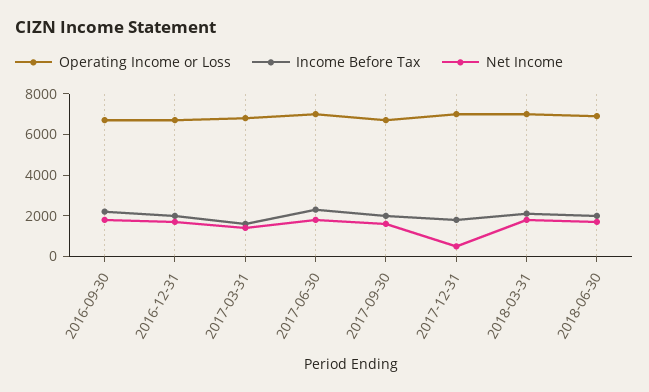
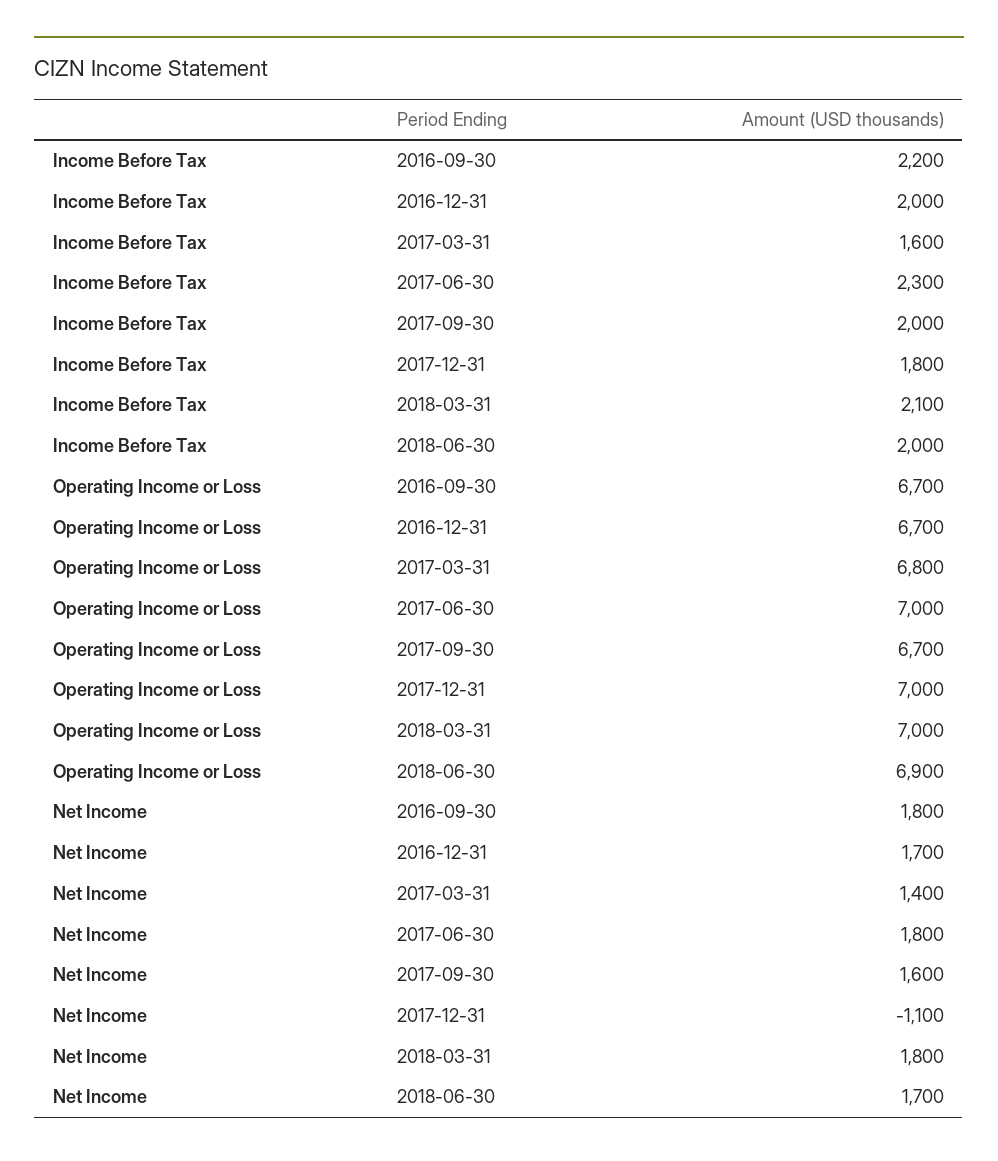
Net Income, 2017-12-31: 500 -> -1100

